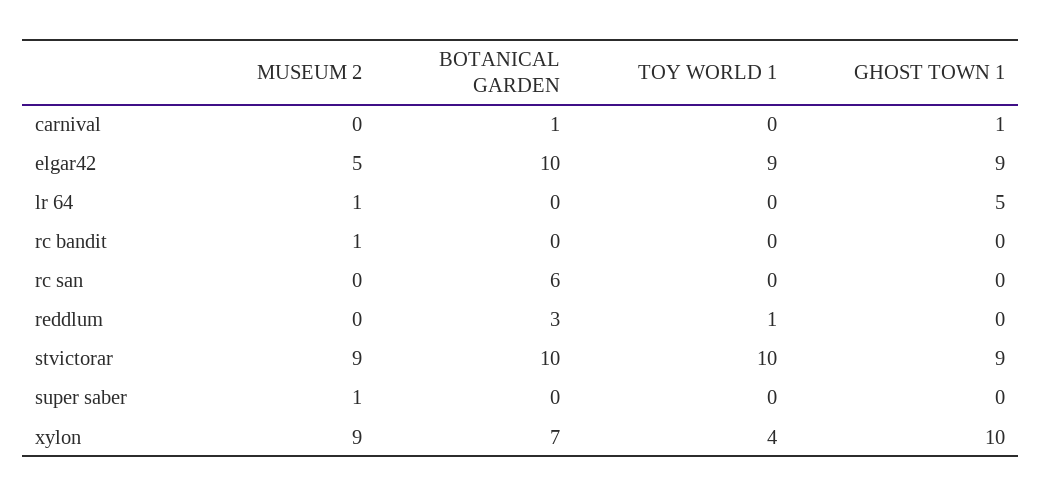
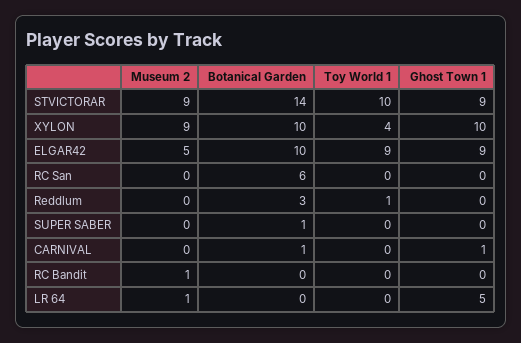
BOTANICAL GARDEN, stvictorar: 10 -> 14
MUSEUM 2, super saber: 1 -> 0
BOTANICAL GARDEN, super saber: 0 -> 1
BOTANICAL GARDEN, xylon: 7 -> 10

